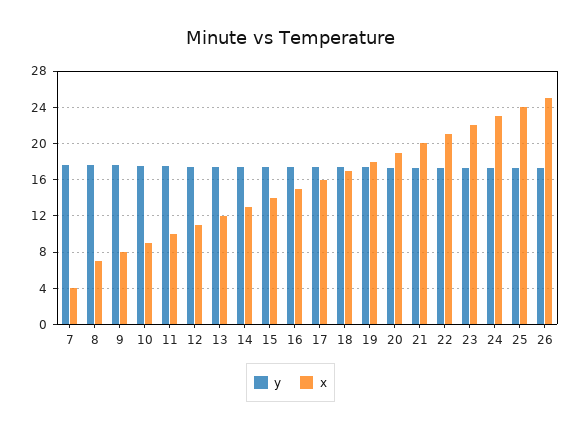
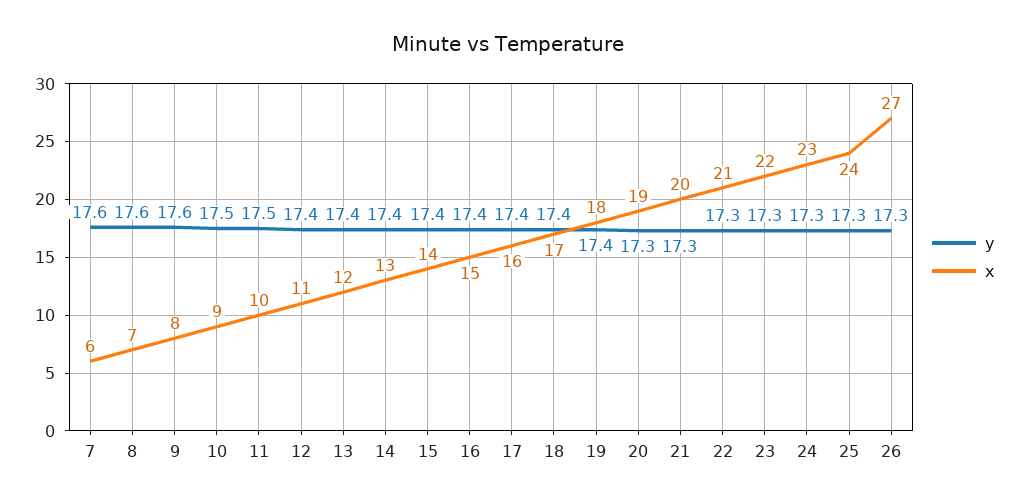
x, 7: 4 -> 6
x, 26: 25 -> 27

